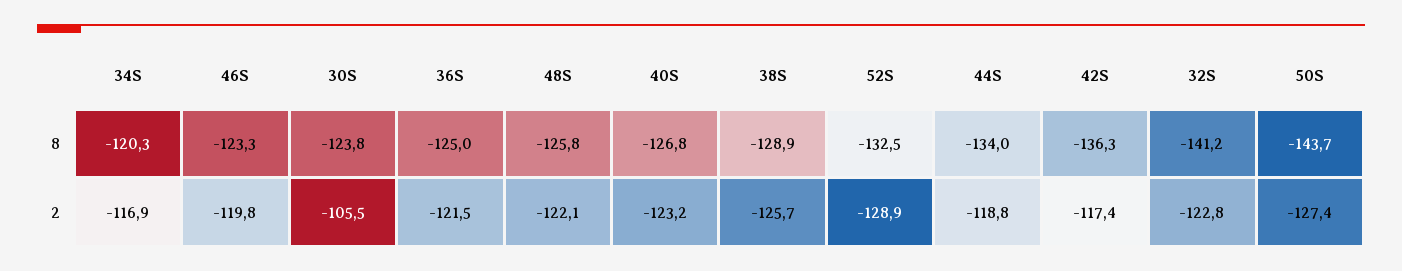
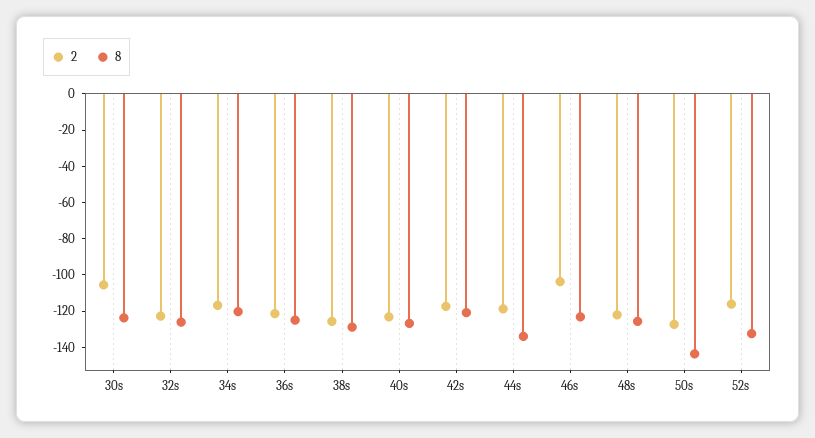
8, 42S: -136.3 -> -120
8, 32S: -141.2 -> -125
2, 46S: -119.8 -> -105
2, 52S: -128.9 -> -115

